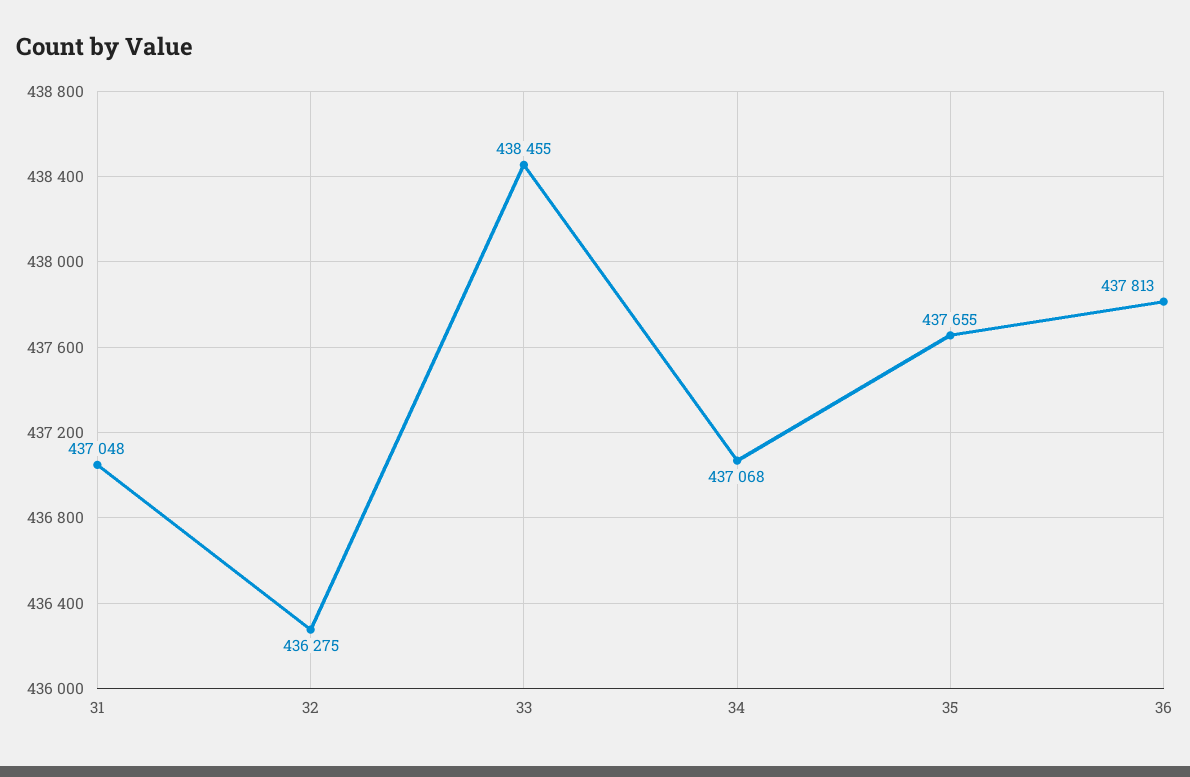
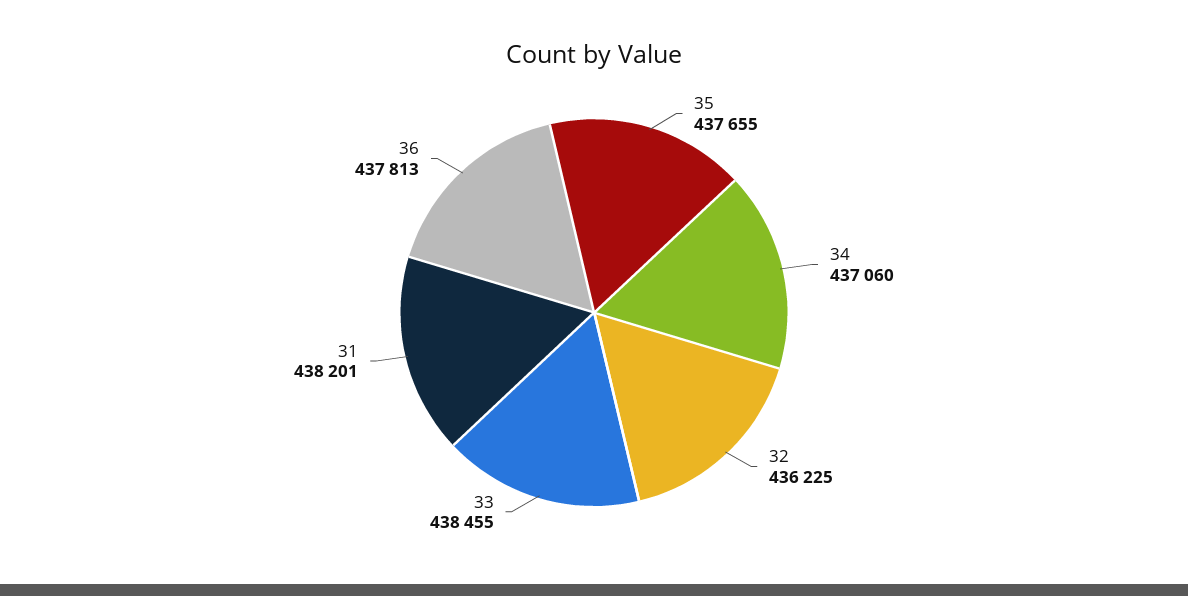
31: 437048 -> 438201
32: 436275 -> 436225
34: 437068 -> 437060

